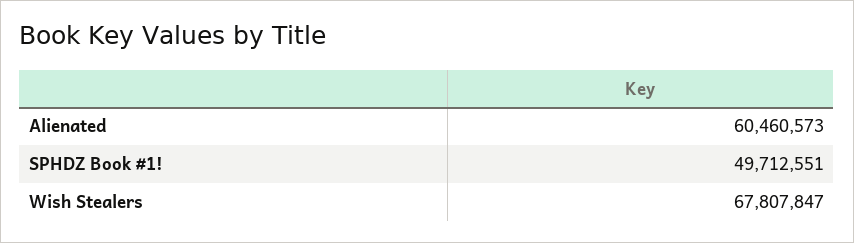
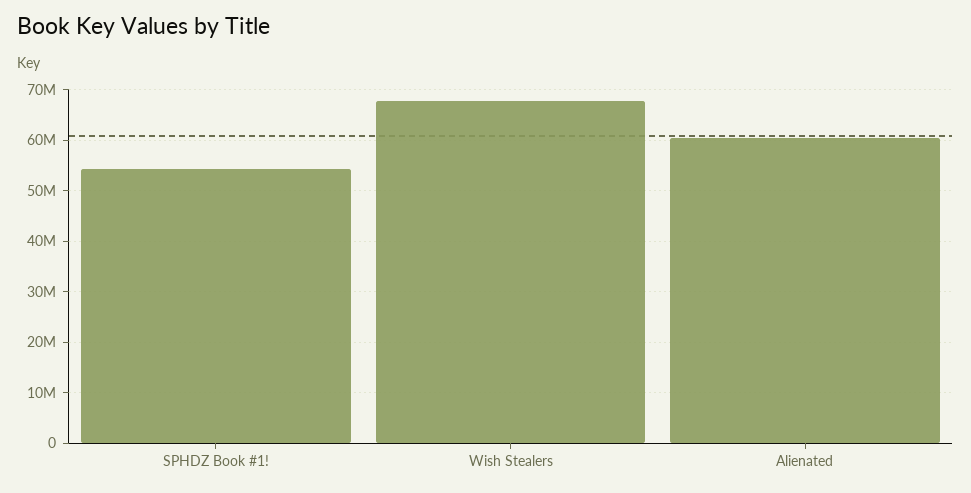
SPHDZ Book #1!: 49712551 -> 54000000

